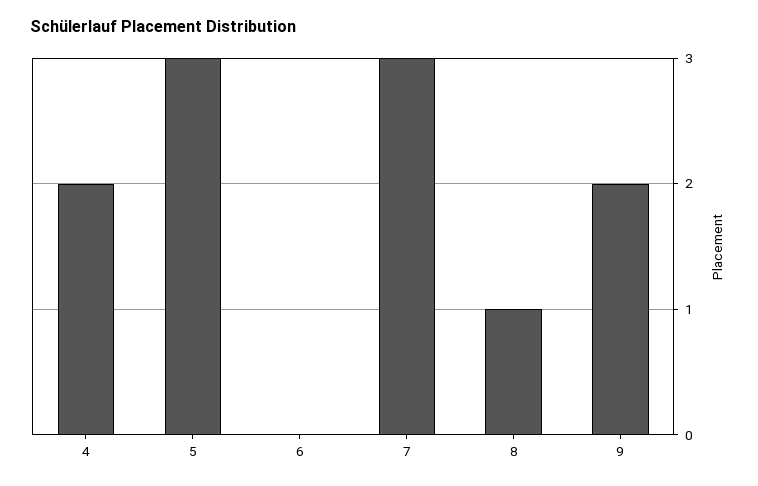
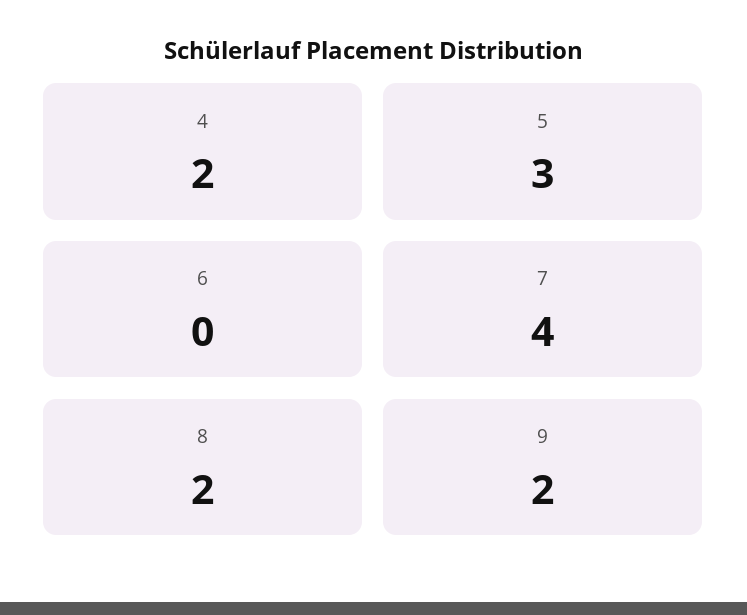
7: 3 -> 4
8: 1 -> 2

